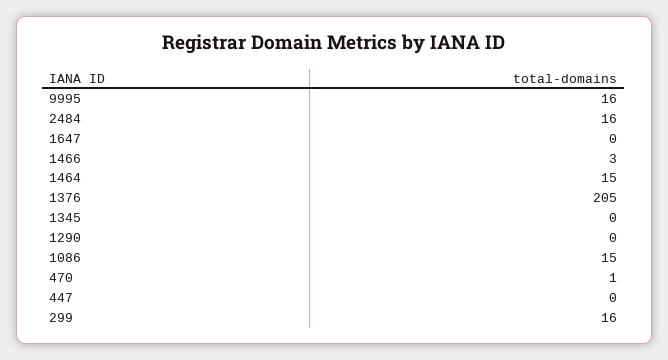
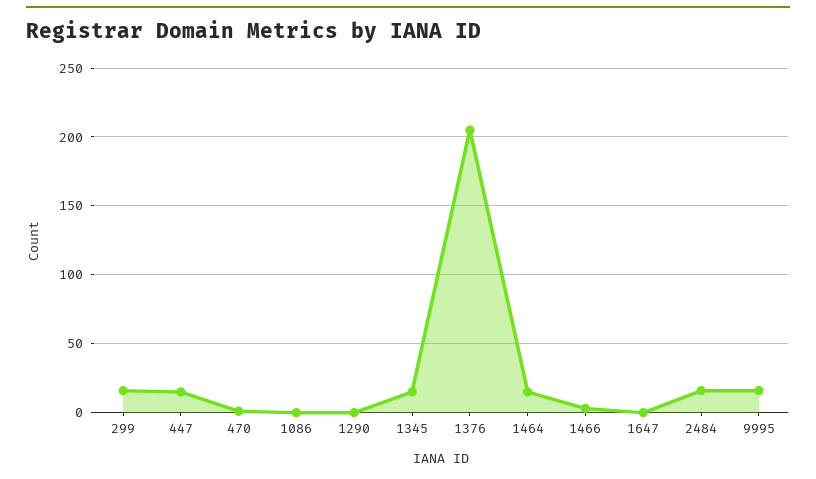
1345: 0 -> 15
1086: 15 -> 0
447: 0 -> 15

